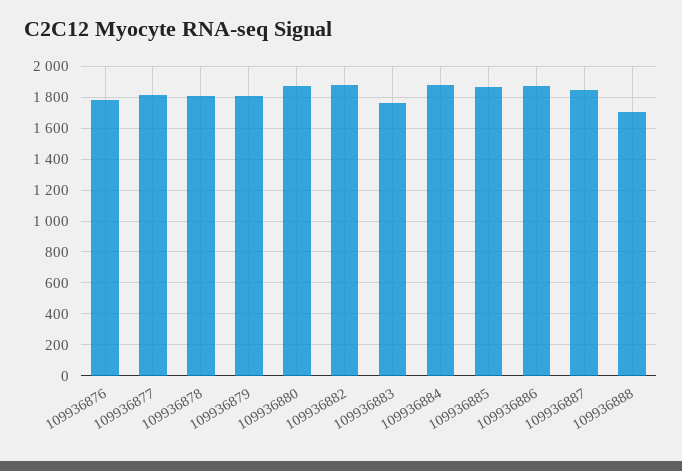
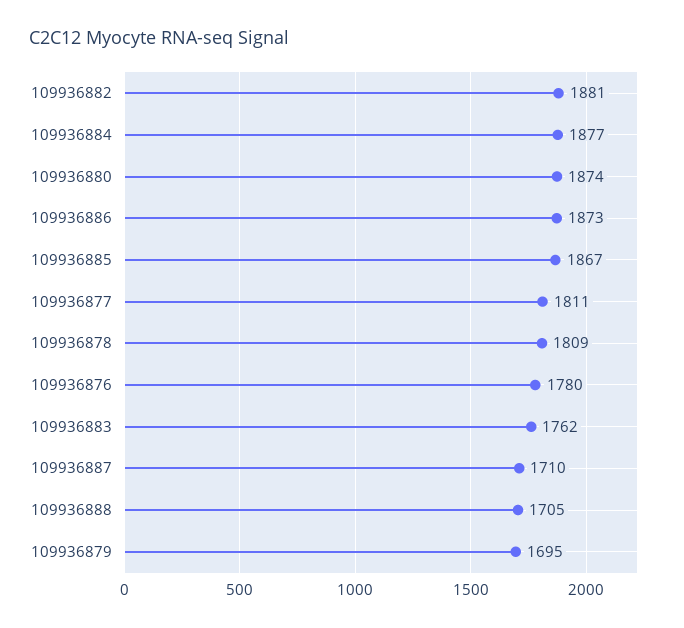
109936879: 1800 -> 1695
109936887: 1850 -> 1710

